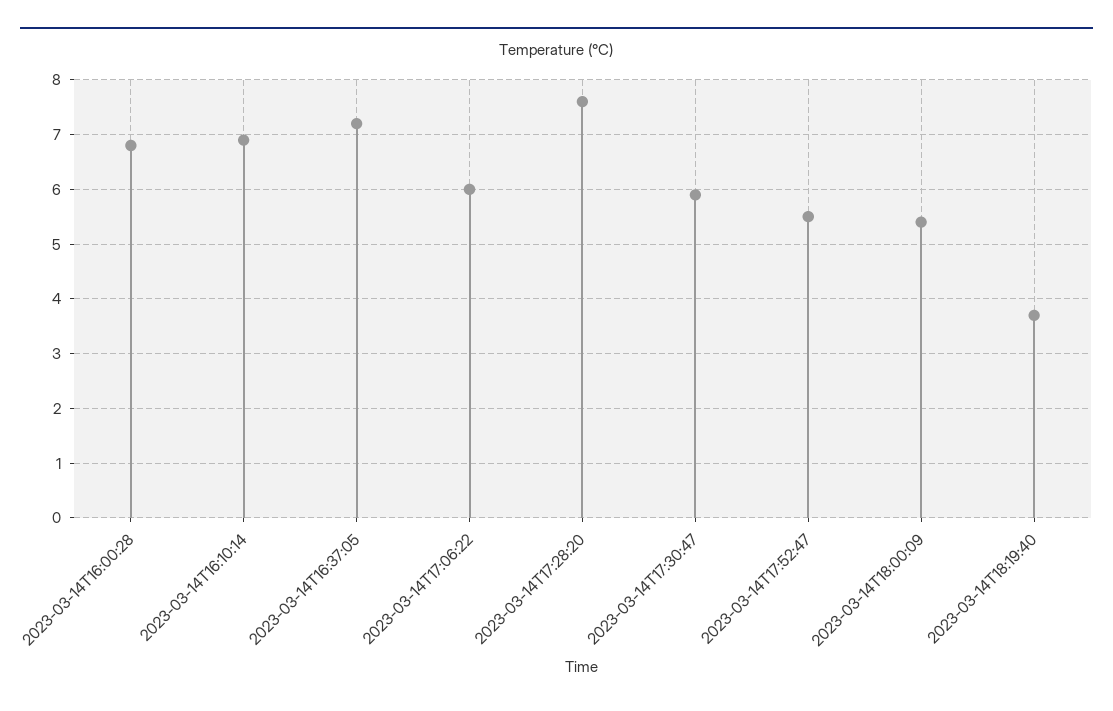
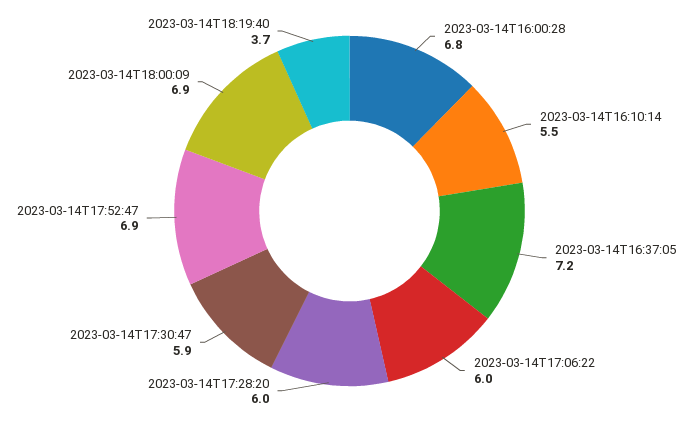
2023-03-14T16:10:14: 7 -> 5.5
2023-03-14T17:28:20: 7.5 -> 6
2023-03-14T17:52:47: 5.5 -> 6.9
2023-03-14T18:00:09: 5.5 -> 6.9

